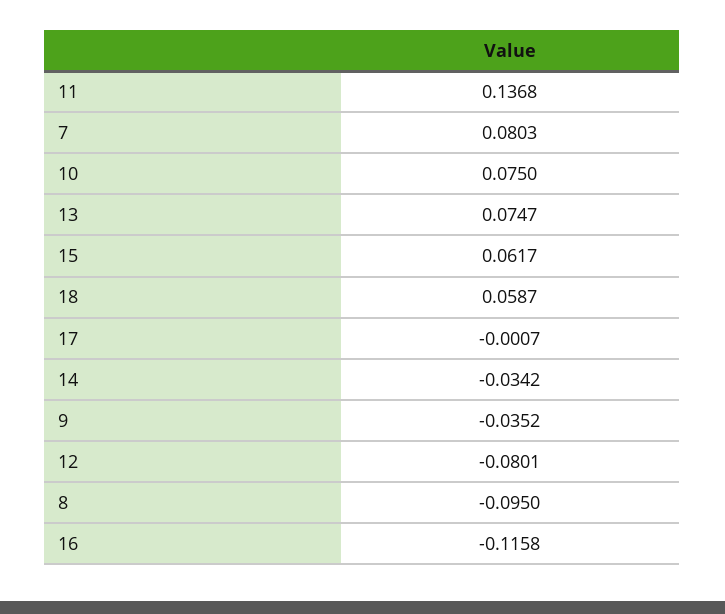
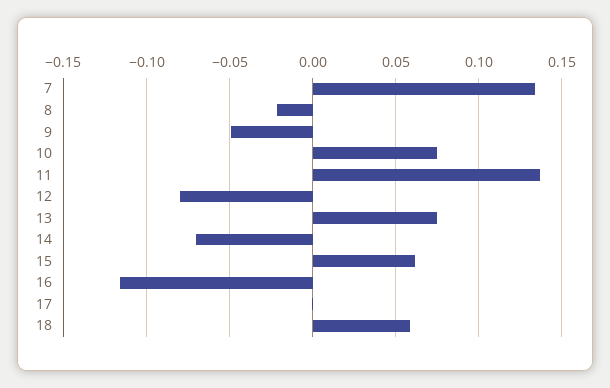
7: 0.0803 -> 0.135
14: -0.0342 -> -0.07
9: -0.0352 -> -0.05
8: -0.095 -> -0.02

